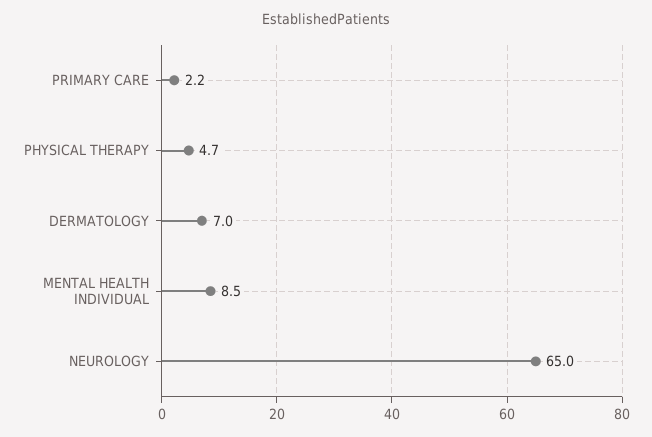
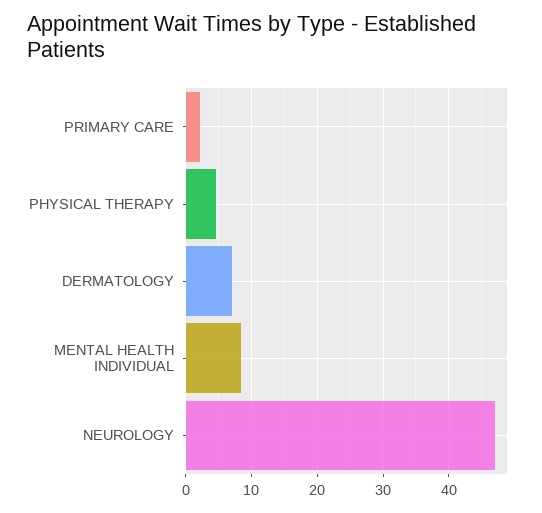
NEUROLOGY: 65 -> 47

